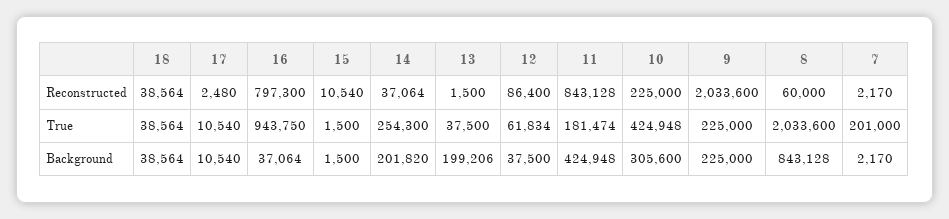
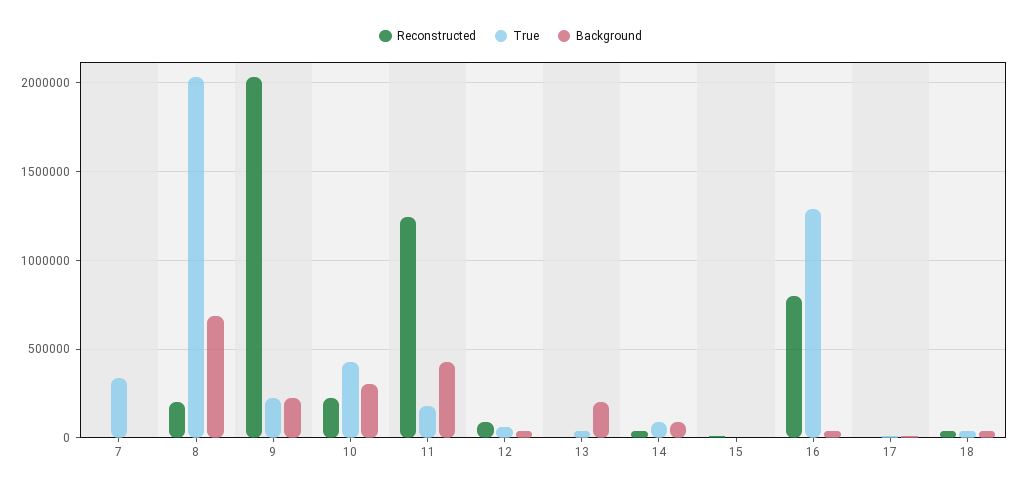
Reconstructed, 11: 843128 -> 1250000
Reconstructed, 8: 60000 -> 200000
True, 16: 943750 -> 1300000
True, 14: 254300 -> 100000
True, 7: 201000 -> 350000
Background, 14: 201820 -> 100000
Background, 8: 843128 -> 700000

